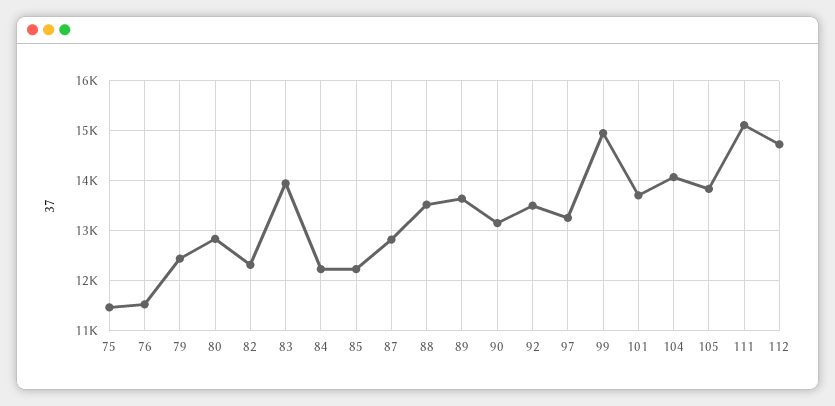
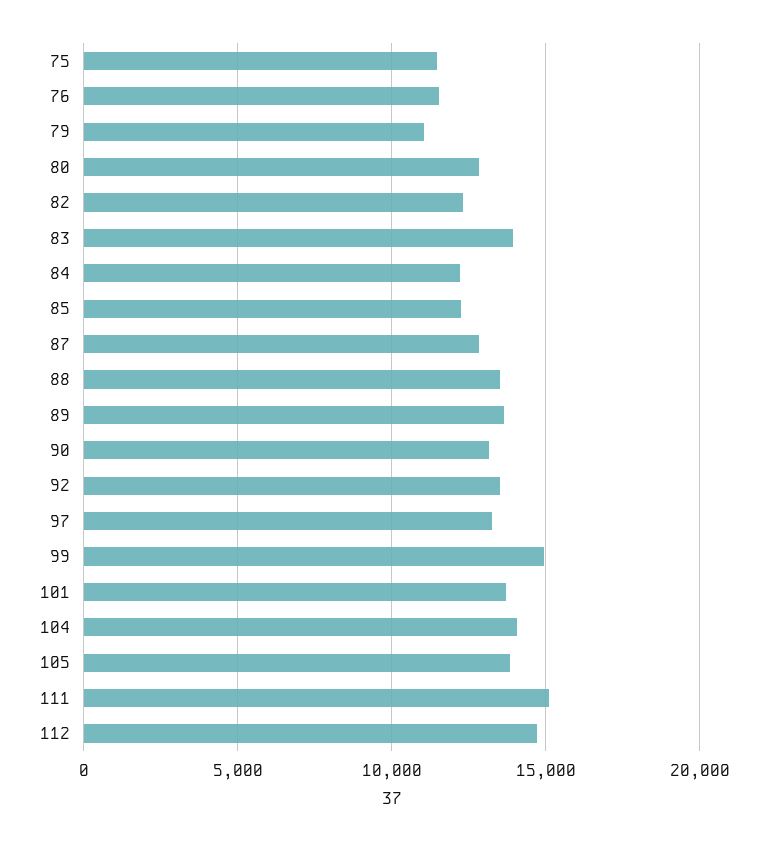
79: 12400 -> 11000

